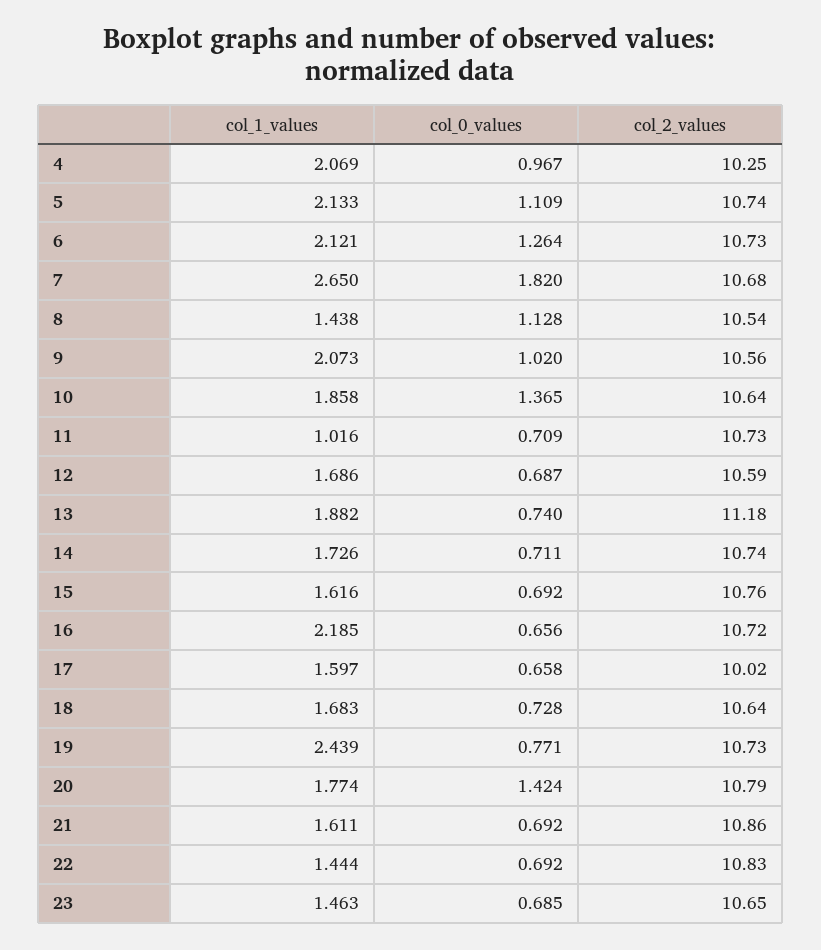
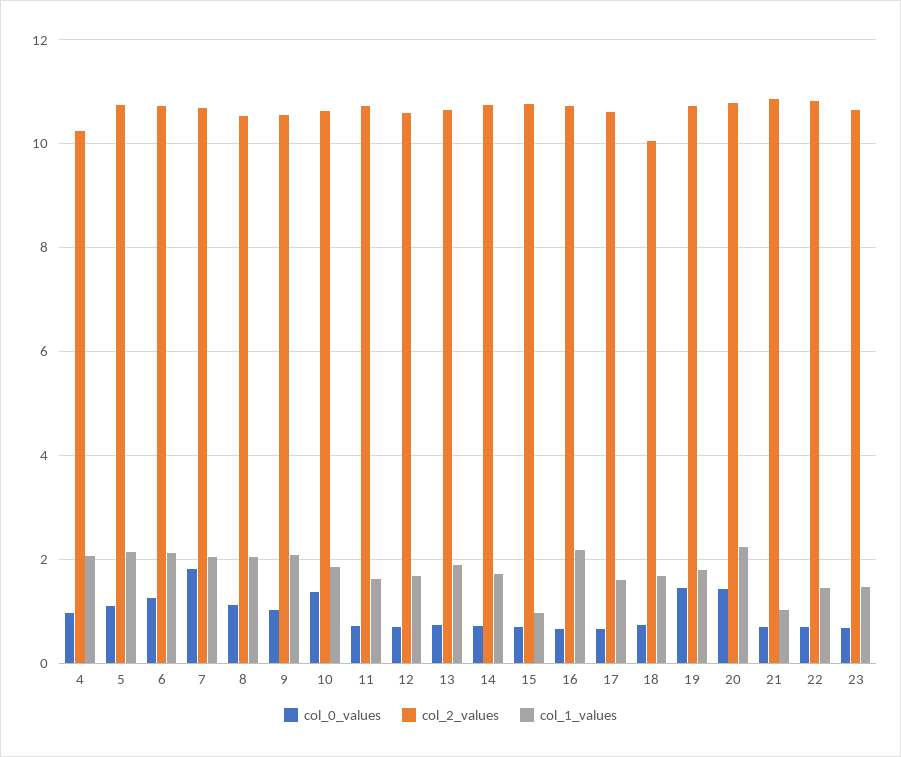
col_1_values, 7: 2.65 -> 2
col_1_values, 8: 1.438 -> 2
col_1_values, 11: 1.016 -> 1.6
col_2_values, 13: 11.18 -> 10.6
col_1_values, 15: 1.616 -> 1
col_2_values, 17: 10.02 -> 10.6
col_2_values, 18: 10.64 -> 10
col_1_values, 19: 2.439 -> 1.8
col_0_values, 19: 0.771 -> 1.4
col_1_values, 20: 1.774 -> 2.2
col_1_values, 21: 1.611 -> 1

